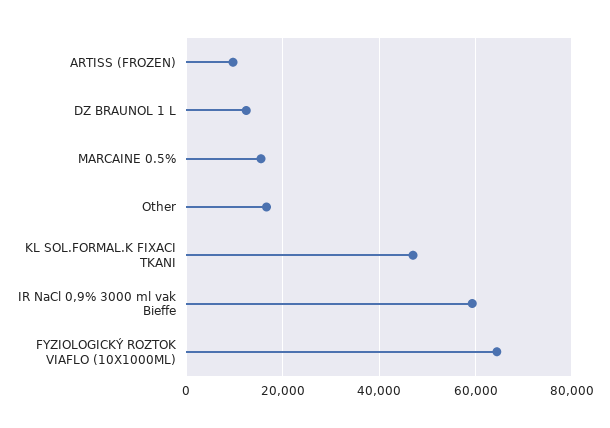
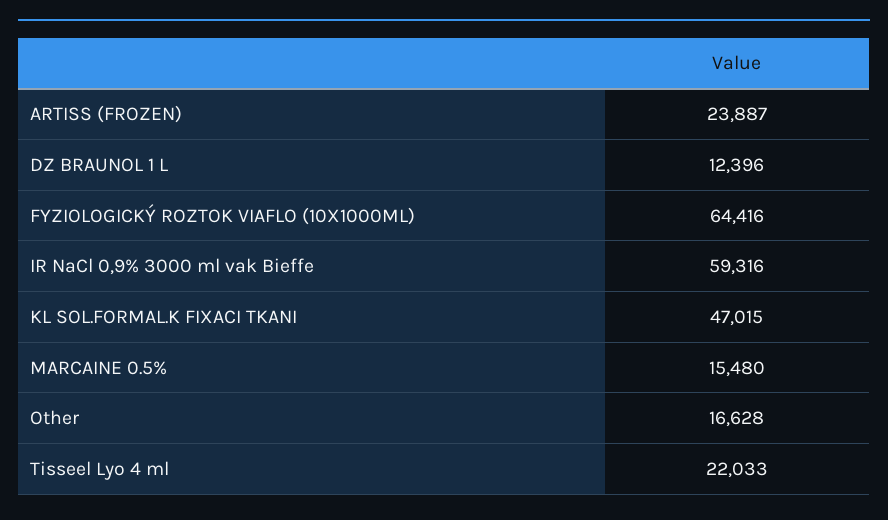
ARTISS (FROZEN): 10000 -> 23887
Tisseel Lyo 4 ml: none -> 22033

